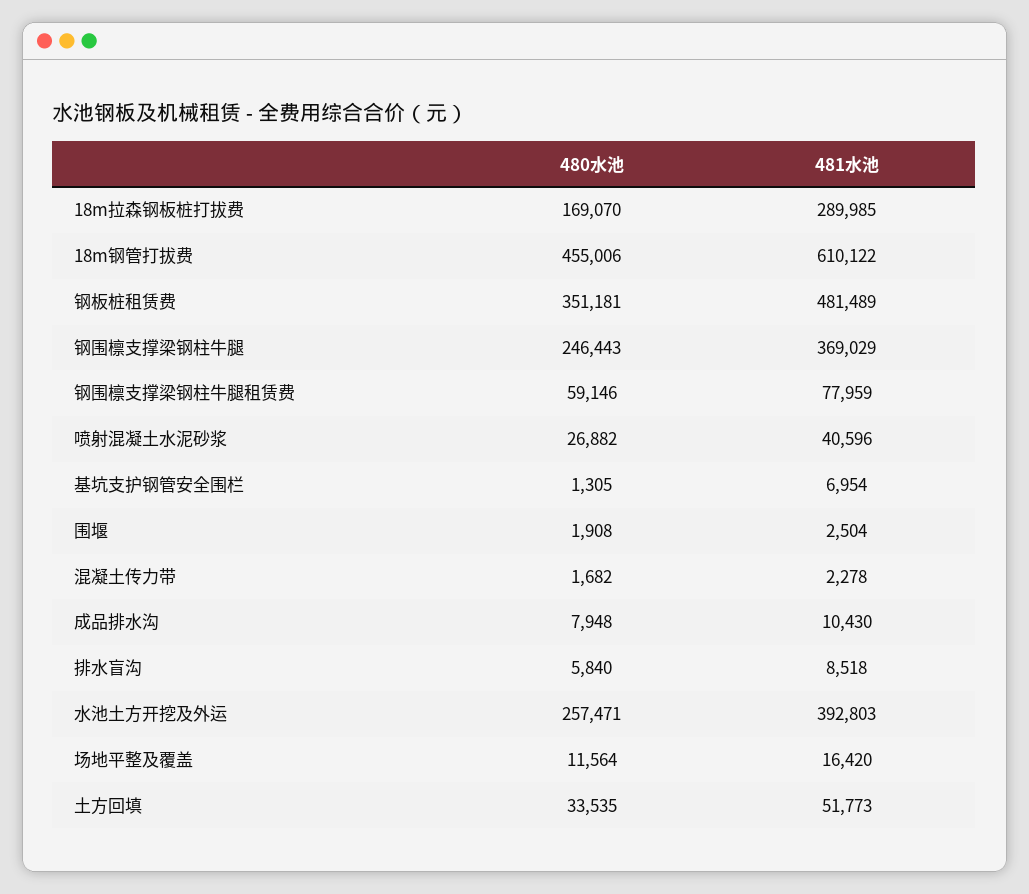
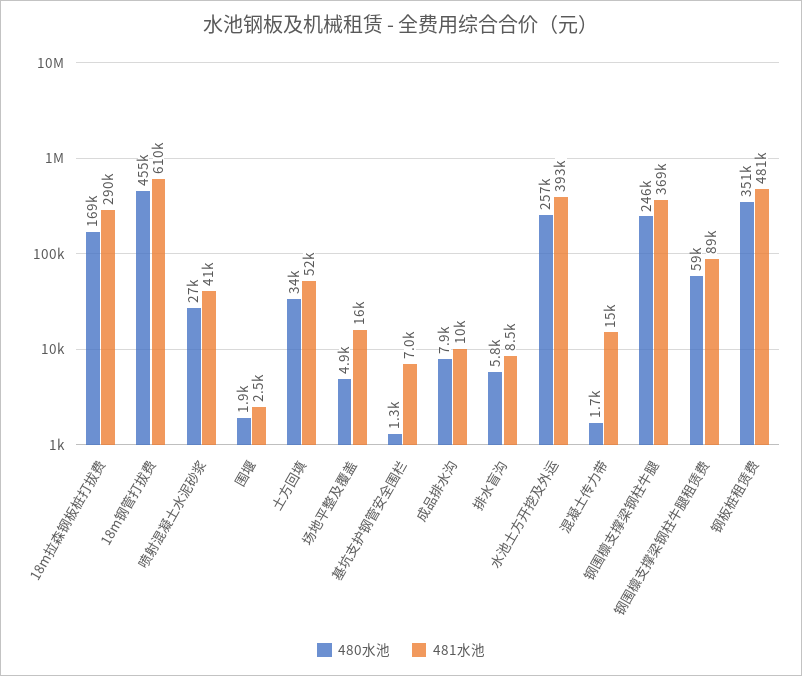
481水池, 钢围檩支撑梁钢柱牛腿租赁费: 77959 -> 89000
481水池, 混凝土传力带: 2278 -> 15000
480水池, 场地平整及覆盖: 11564 -> 4900

